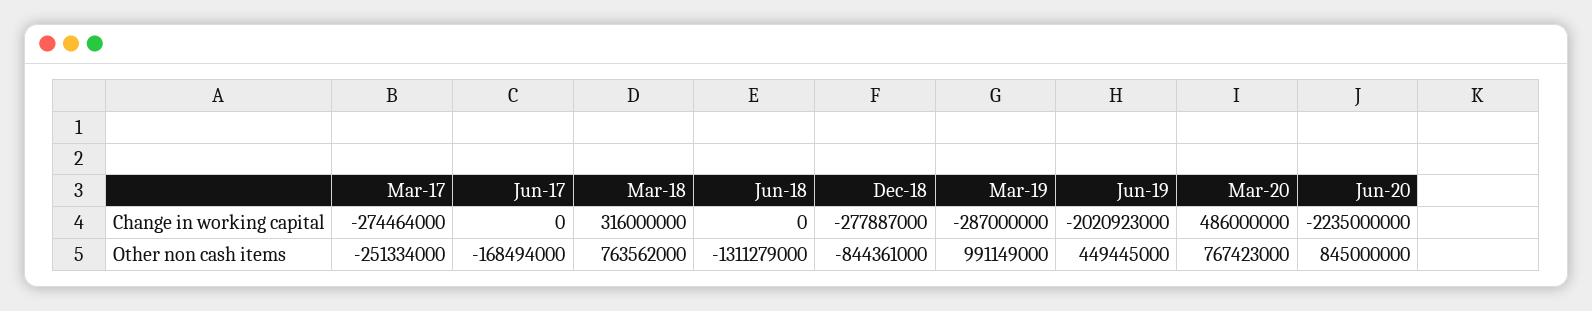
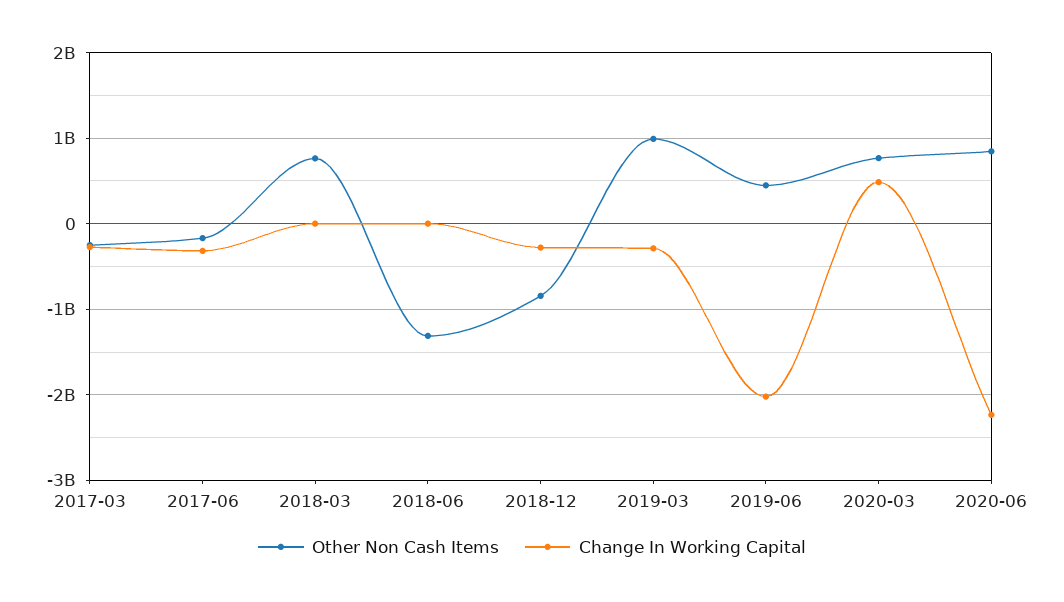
Change in working capital, Jun-17: 0 -> -300000000
Change in working capital, Mar-18: 316000000 -> 0

